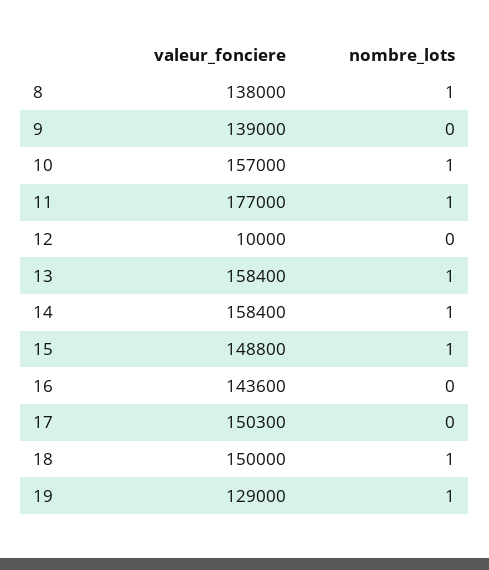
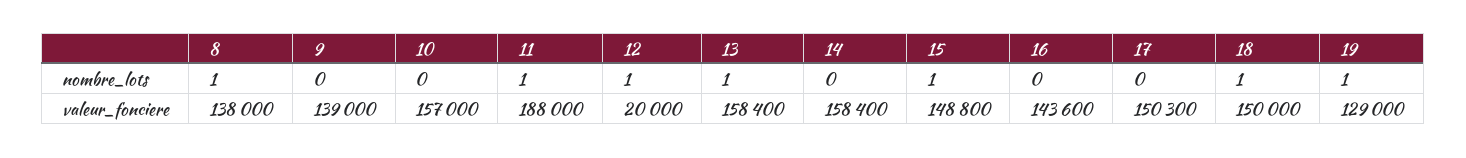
nombre_lots, 10: 1 -> 0
valeur_fonciere, 11: 177000 -> 188000
valeur_fonciere, 12: 10000 -> 20000
nombre_lots, 12: 0 -> 1
nombre_lots, 14: 1 -> 0

